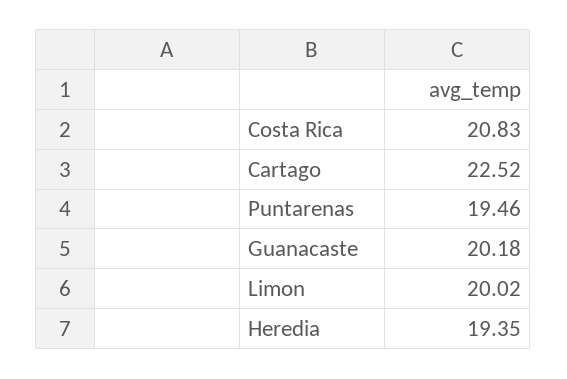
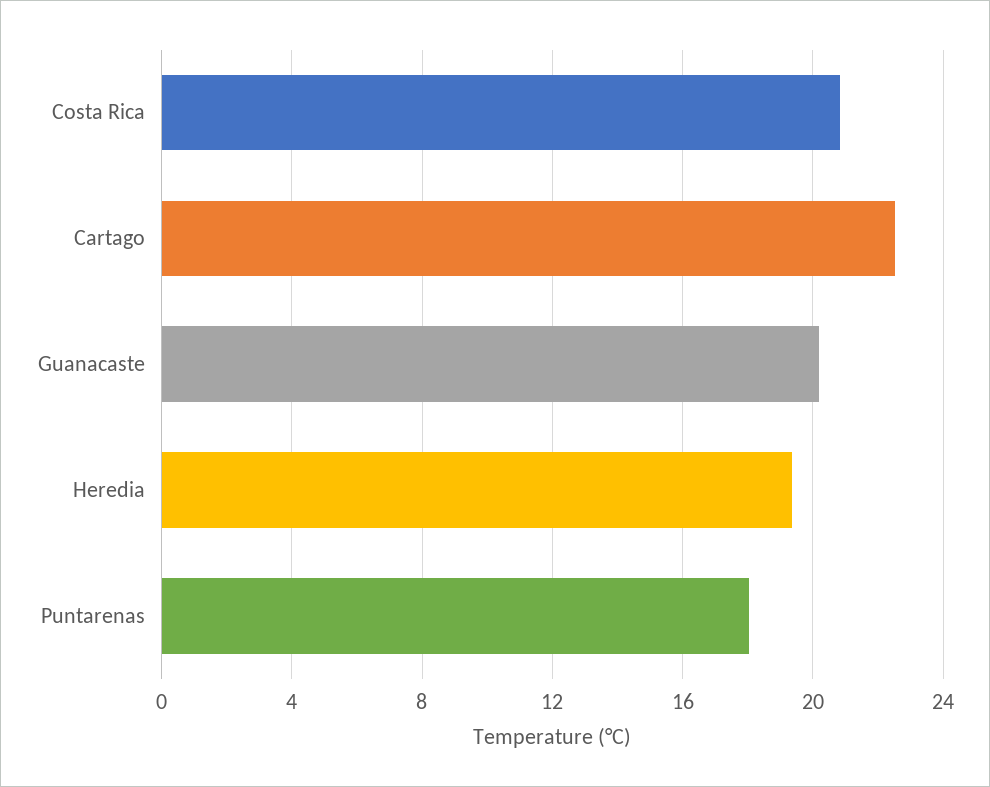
Puntarenas: 19.46 -> 18
Limon: 20.02 -> none

